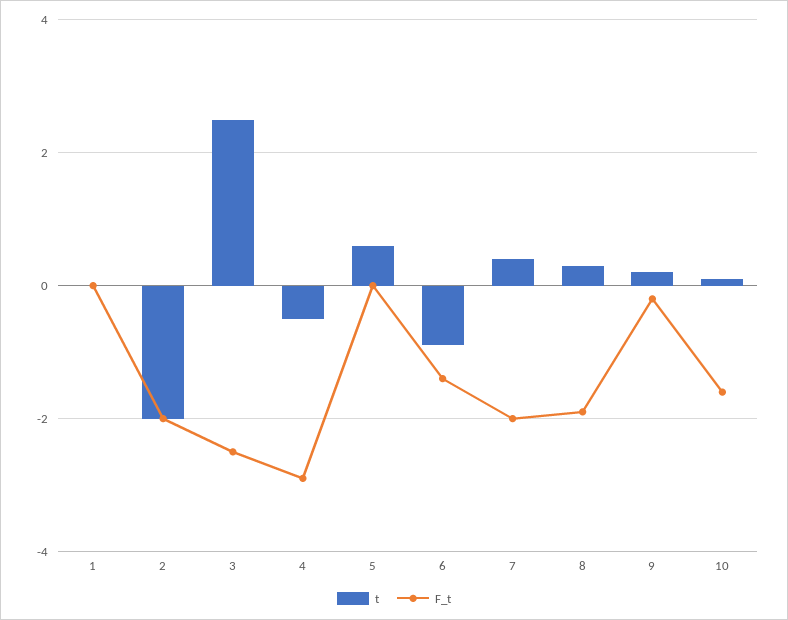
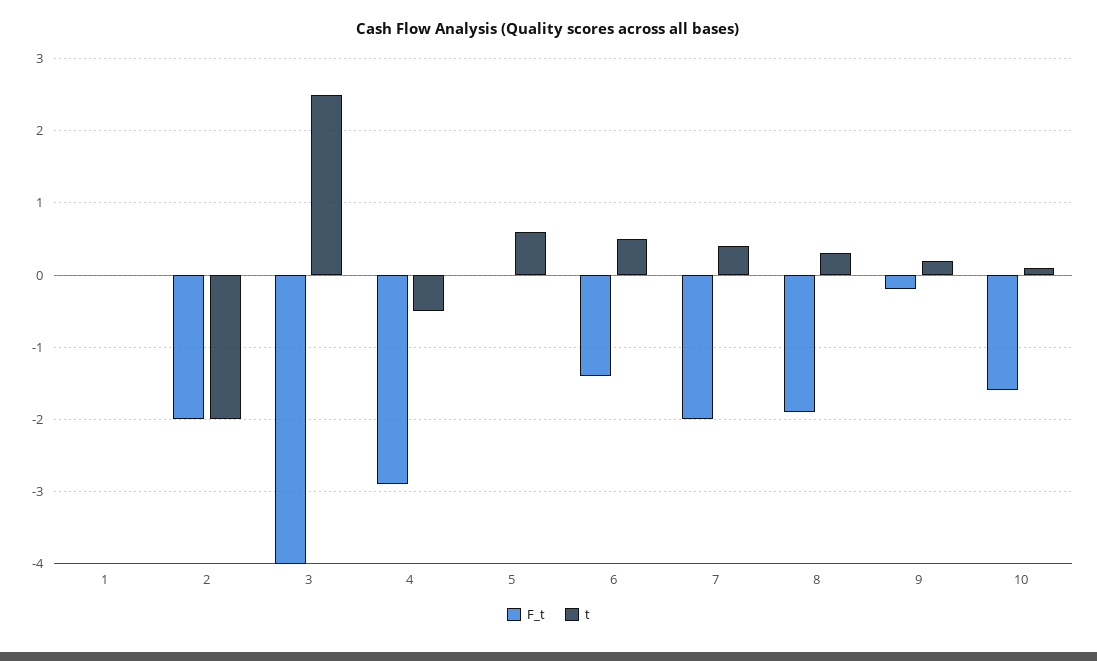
F_t, 3: -2.5 -> -4
t, 6: -1 -> 0.5

